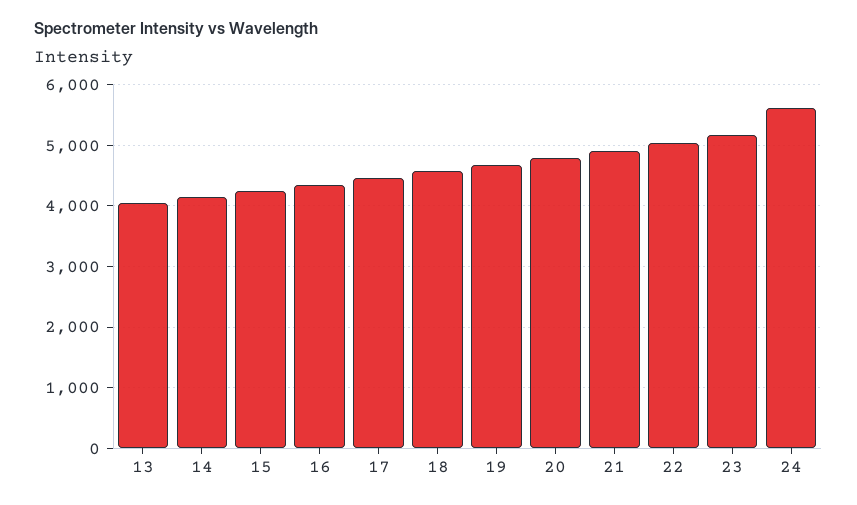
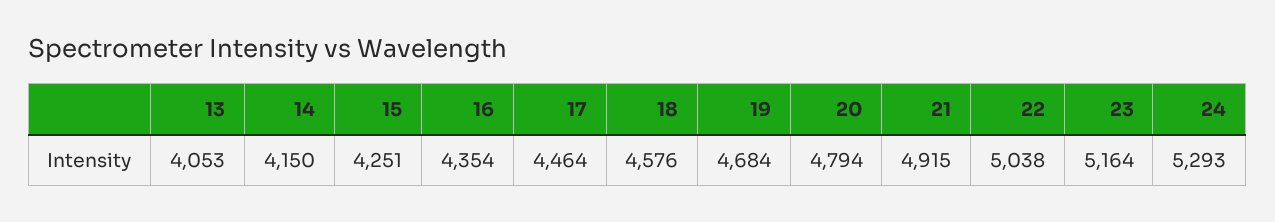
24: 5600 -> 5293

